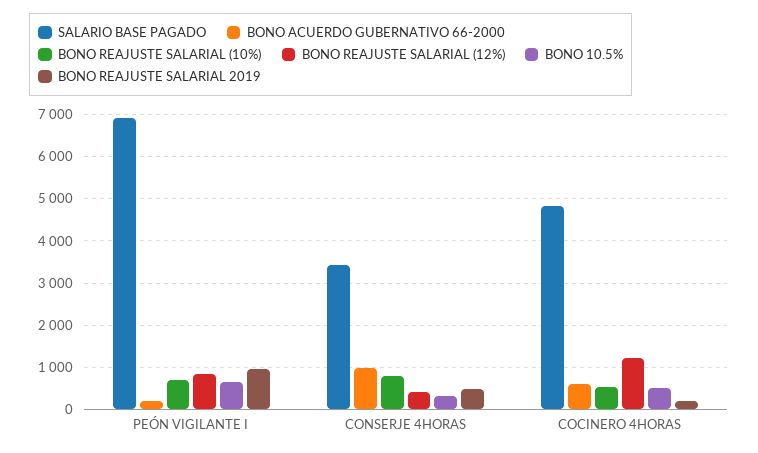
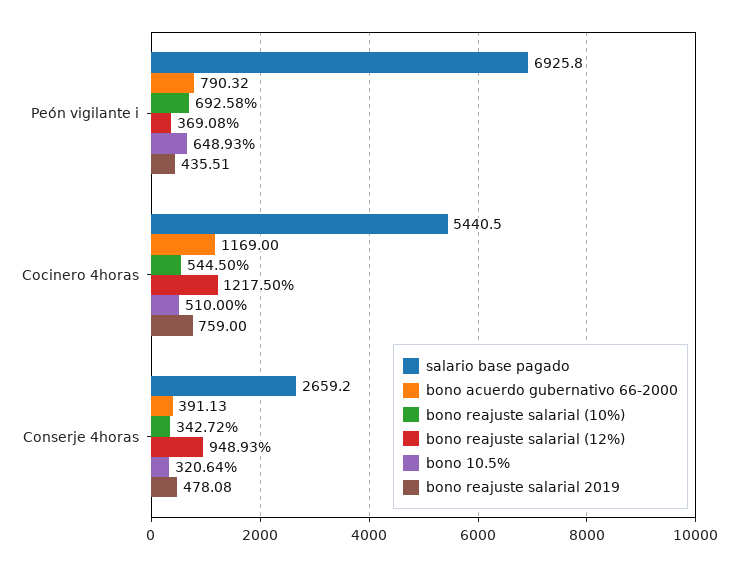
BONO ACUERDO GUBERNATIVO 66-2000, PEÓN VIGILANTE I: 200 -> 790.32
BONO REAJUSTE SALARIAL (12%), PEÓN VIGILANTE I: 800 -> 369.08
BONO REAJUSTE SALARIAL 2019, PEÓN VIGILANTE I: 1000 -> 435.51
SALARIO BASE PAGADO, CONSERJE 4HORAS: 3400 -> 2659.2
BONO ACUERDO GUBERNATIVO 66-2000, CONSERJE 4HORAS: 1000 -> 391.13
BONO REAJUSTE SALARIAL (10%), CONSERJE 4HORAS: 800 -> 342.72
BONO REAJUSTE SALARIAL (12%), CONSERJE 4HORAS: 400 -> 948.93
SALARIO BASE PAGADO, COCINERO 4HORAS: 4800 -> 5440.5
BONO ACUERDO GUBERNATIVO 66-2000, COCINERO 4HORAS: 600 -> 1169
BONO REAJUSTE SALARIAL 2019, COCINERO 4HORAS: 200 -> 759

